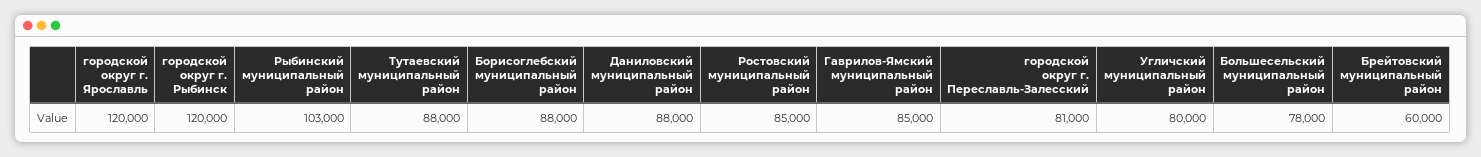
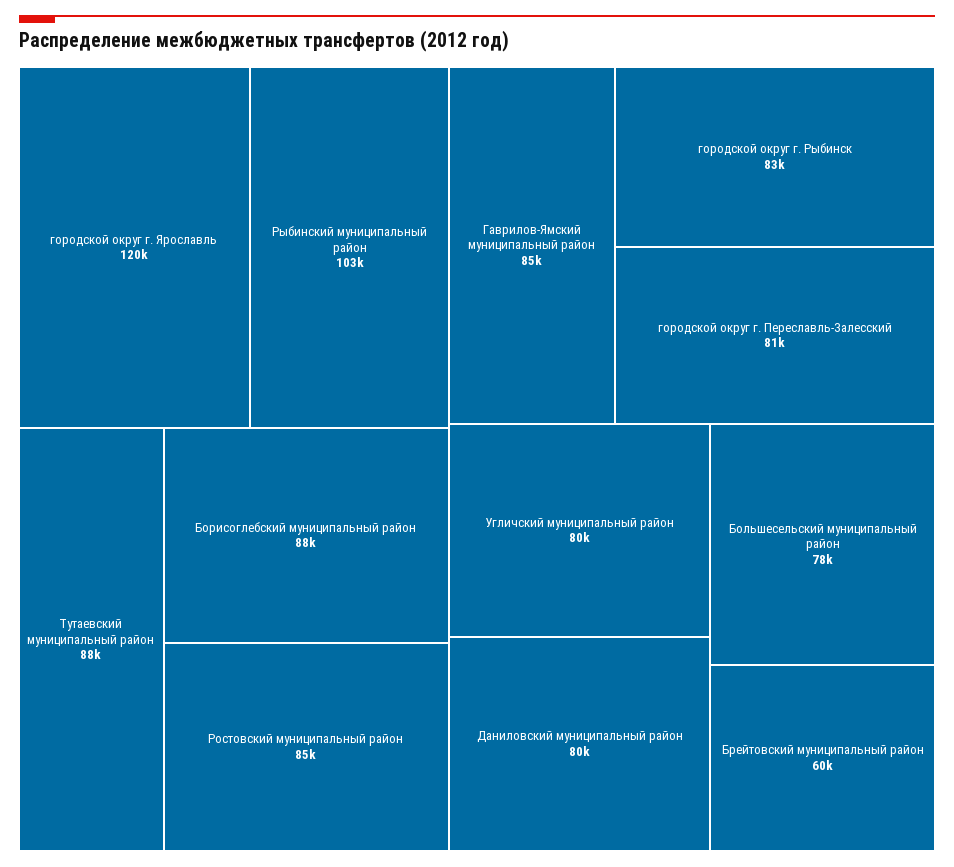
городской округ г. Рыбинск: 120000 -> 83000
Даниловский муниципальный район: 88000 -> 80000

